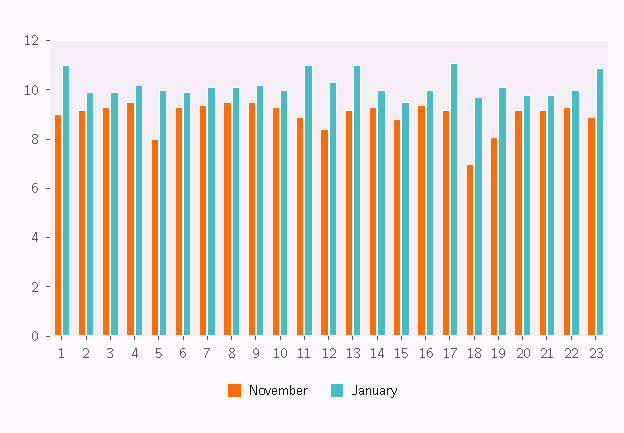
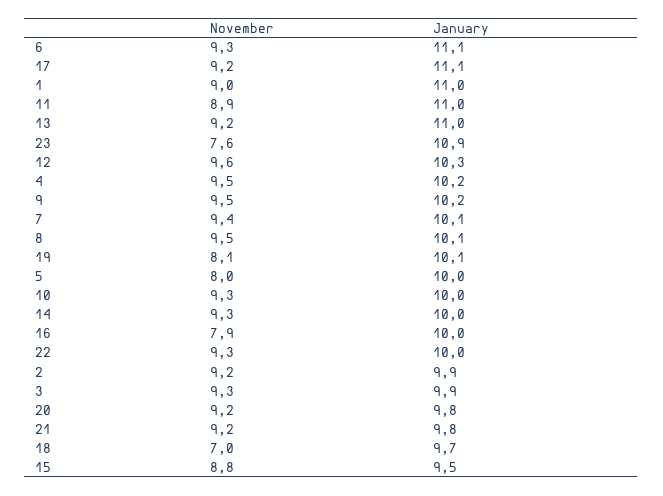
January, 6: 10 -> 11.1
November, 12: 8.5 -> 9.6
November, 16: 9.5 -> 7.9
November, 23: 9 -> 7.6

